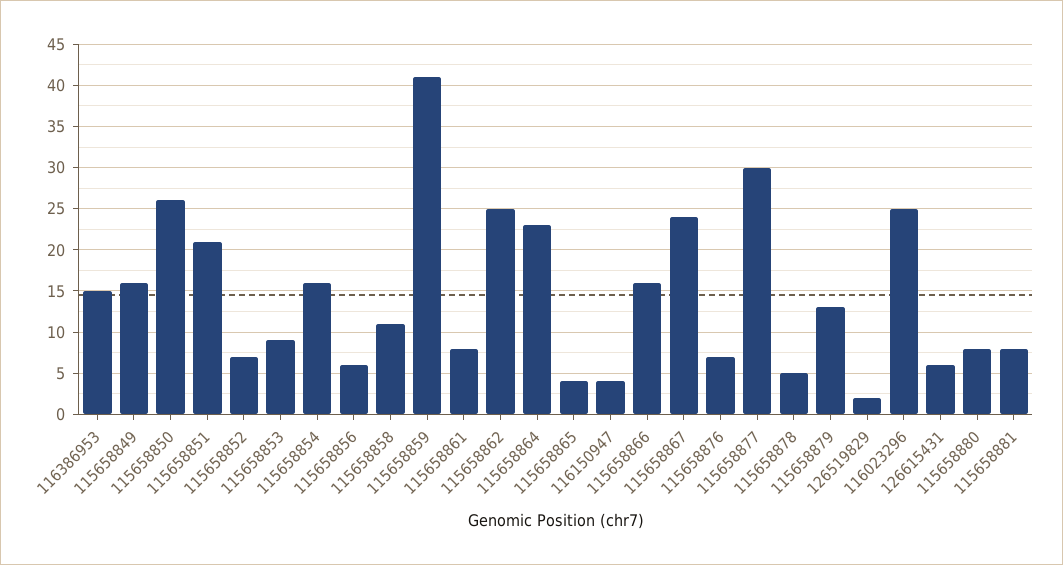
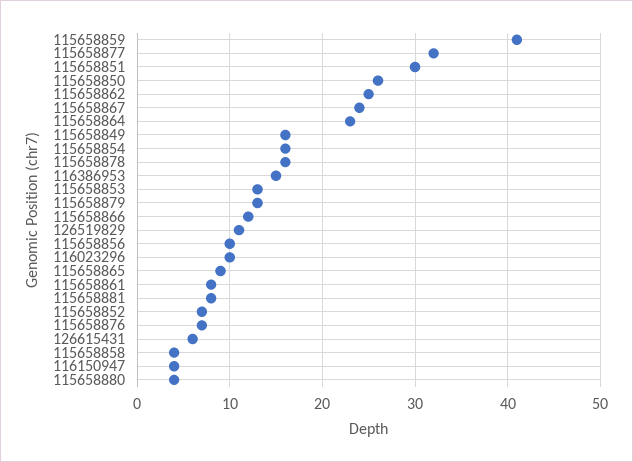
115658851: 21 -> 30
115658853: 9 -> 13
115658856: 6 -> 10
115658858: 11 -> 4
115658865: 4 -> 9
115658866: 16 -> 12
115658877: 30 -> 32
115658878: 5 -> 16
126519829: 2 -> 11
116023296: 25 -> 10
115658880: 8 -> 4

